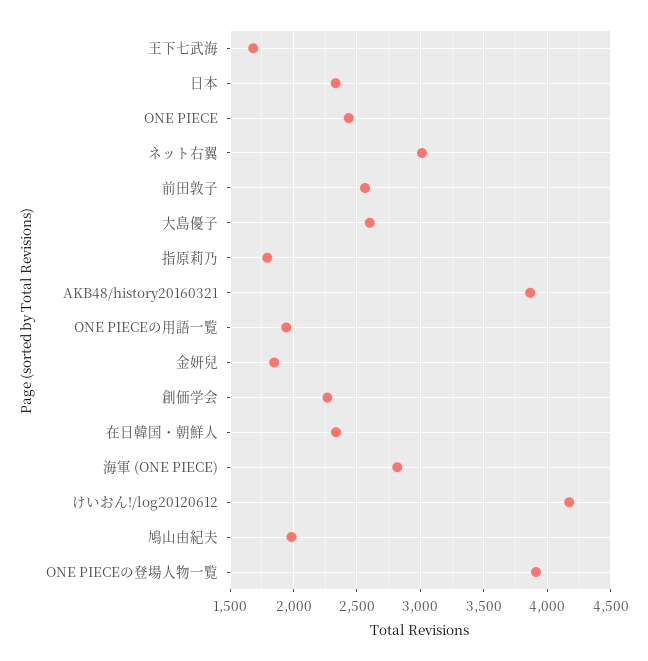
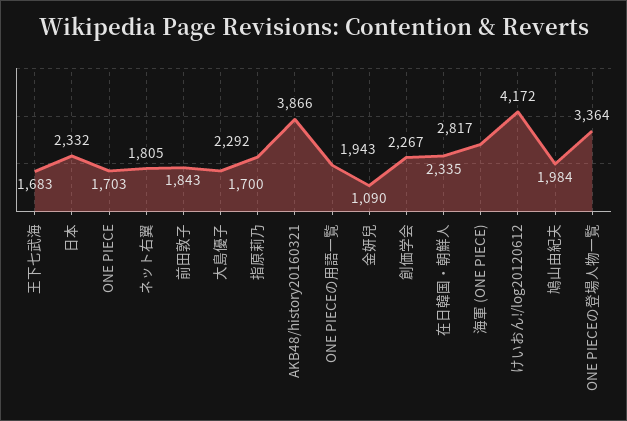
ONE PIECE: 2450 -> 1703
ネット右翼: 3000 -> 1805
前田敦子: 2550 -> 1843
大島優子: 2600 -> 1700
指原莉乃: 1800 -> 2292
金妍兒: 1850 -> 1090
ONE PIECEの登場人物一覧: 3900 -> 3364

